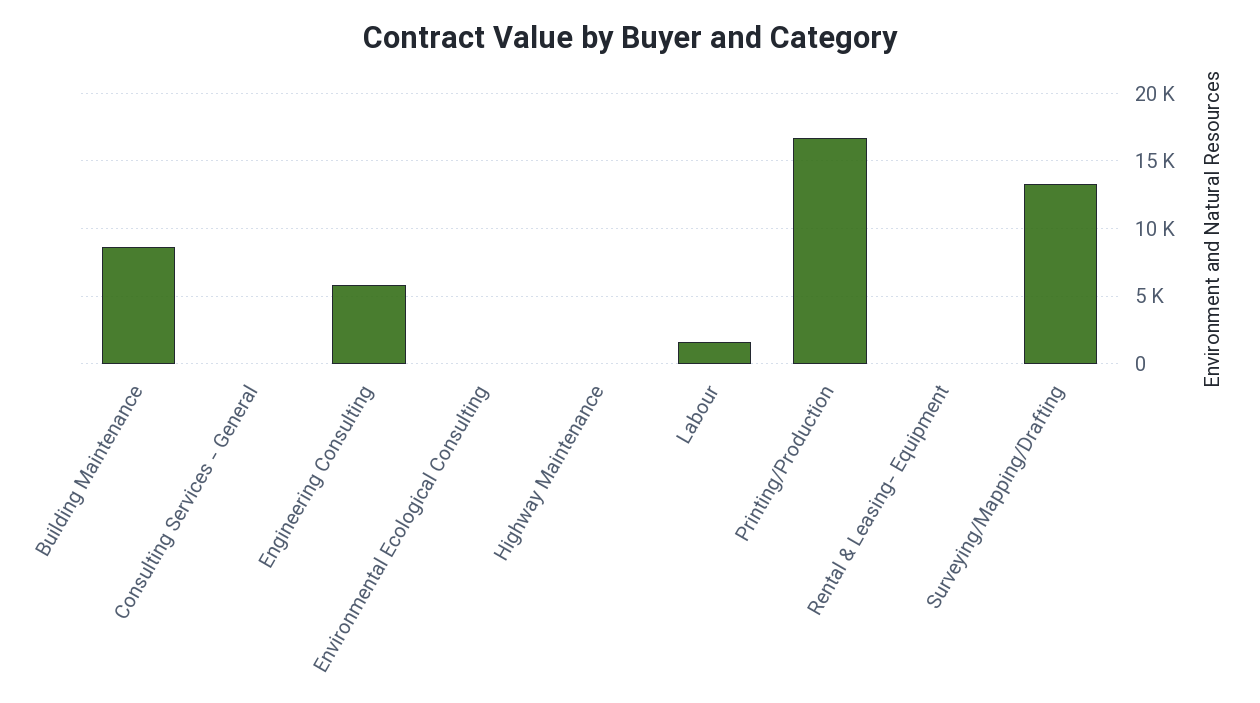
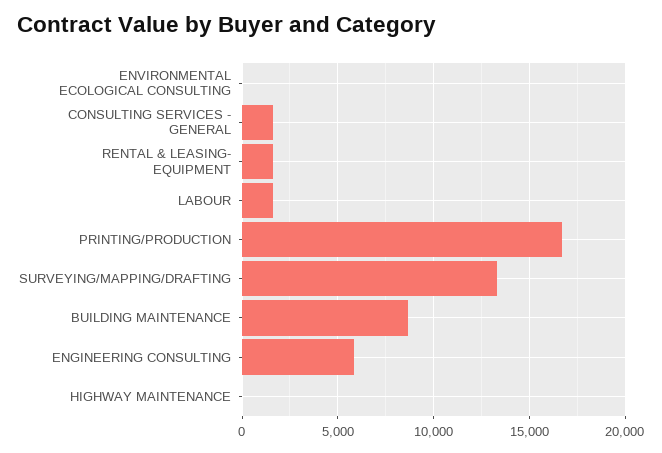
Consulting Services - General: 0 -> 1500
Rental & Leasing- Equipment: 0 -> 1500

